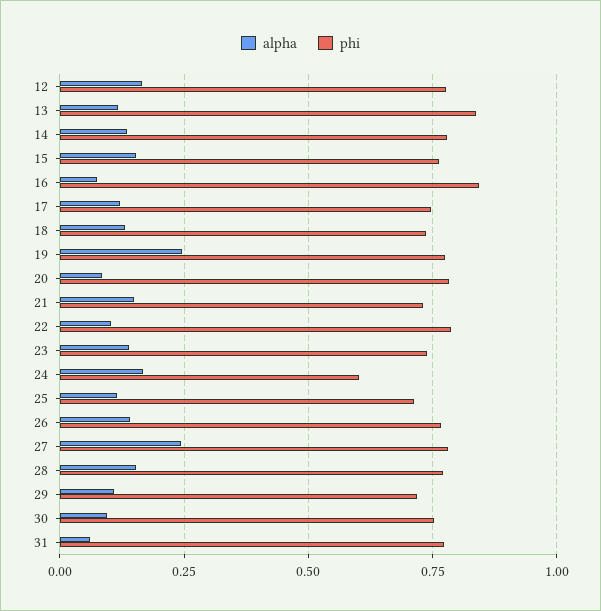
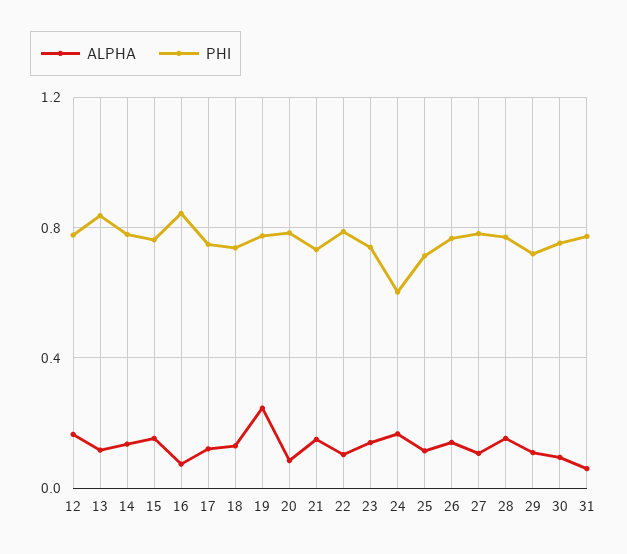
alpha, 27: 0.25 -> 0.1

